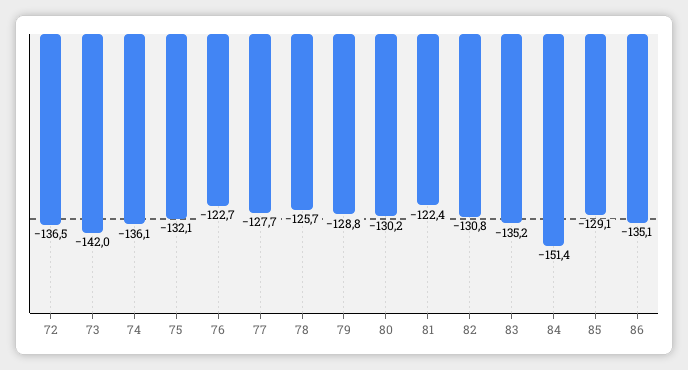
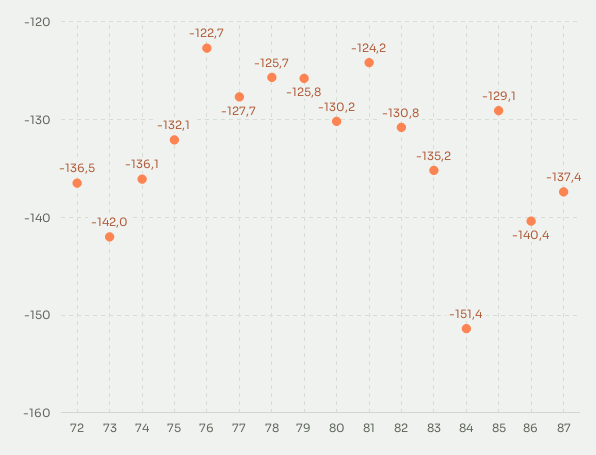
79: -128.8 -> -125.8
81: -122.4 -> -124.2
86: -135.1 -> -140.4
87: none -> -137.4

